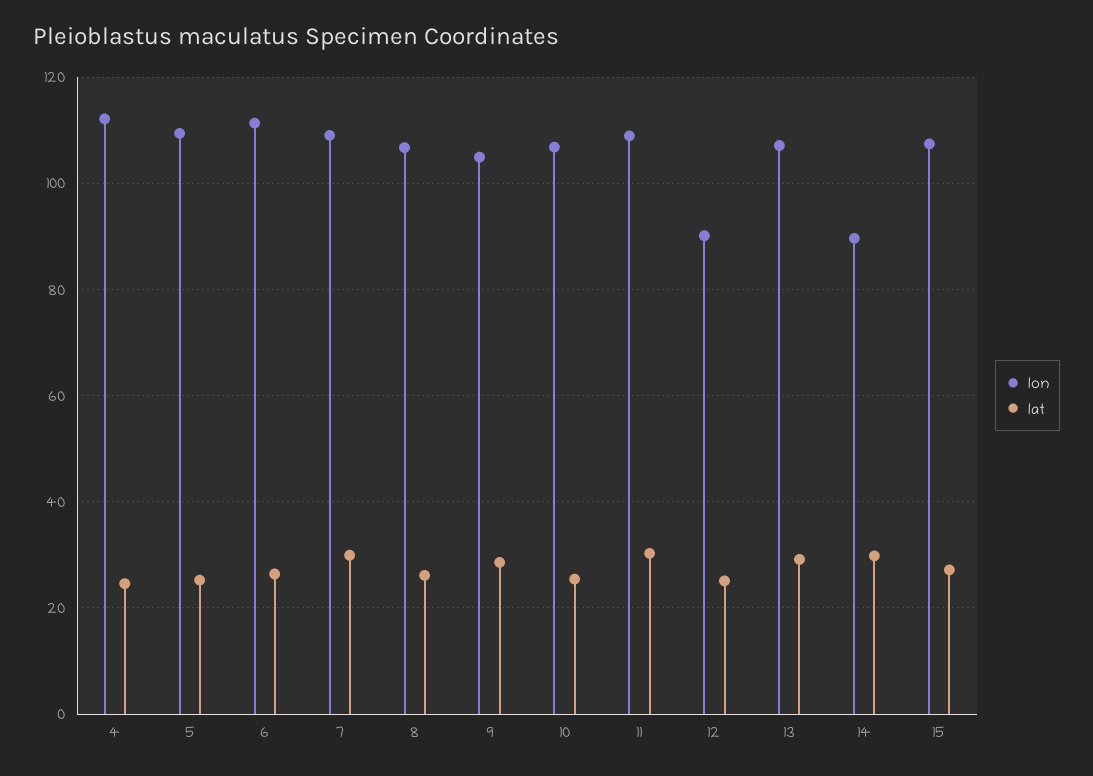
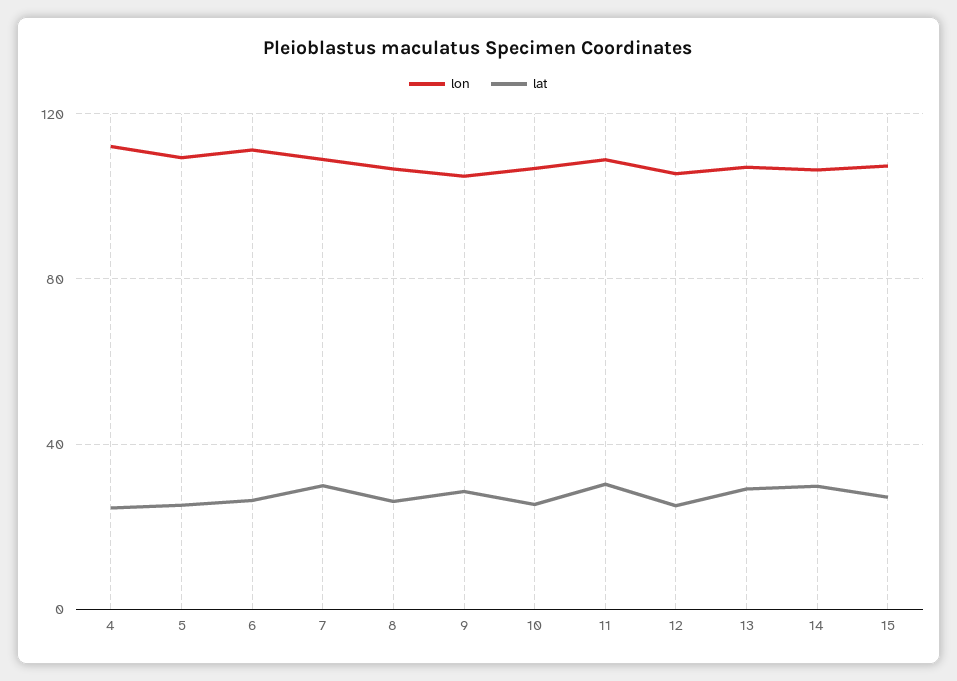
lon, 12: 90 -> 105
lon, 14: 90 -> 105

